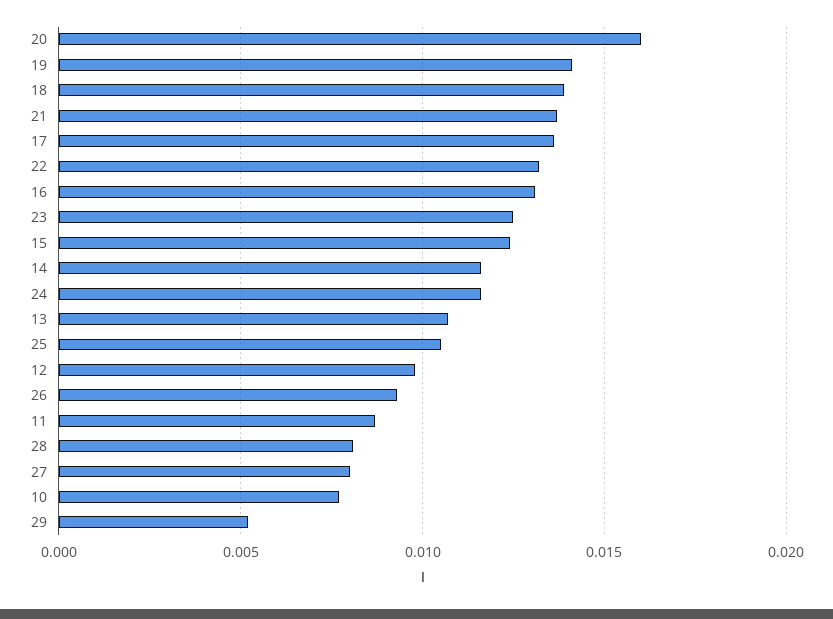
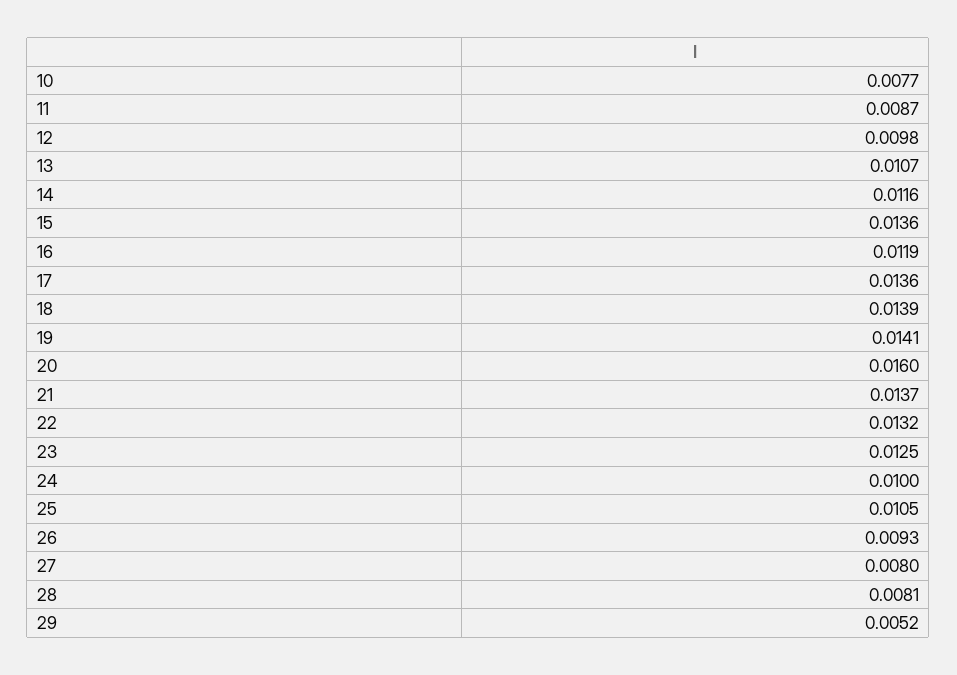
16: 0.013 -> 0.0119
15: 0.0125 -> 0.0136
24: 0.0115 -> 0.01

